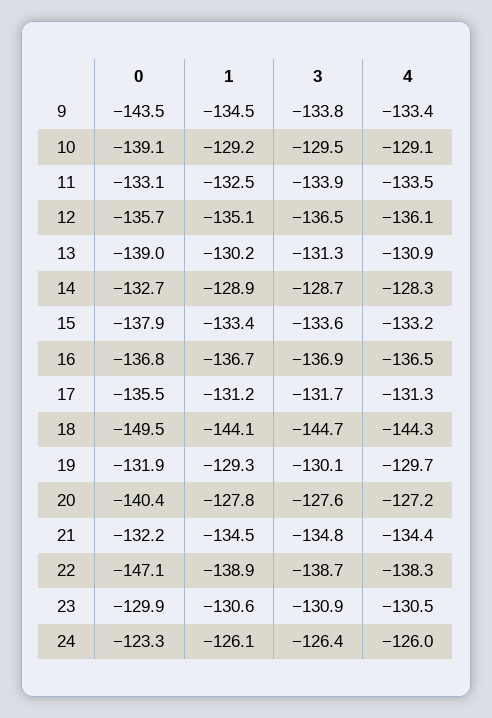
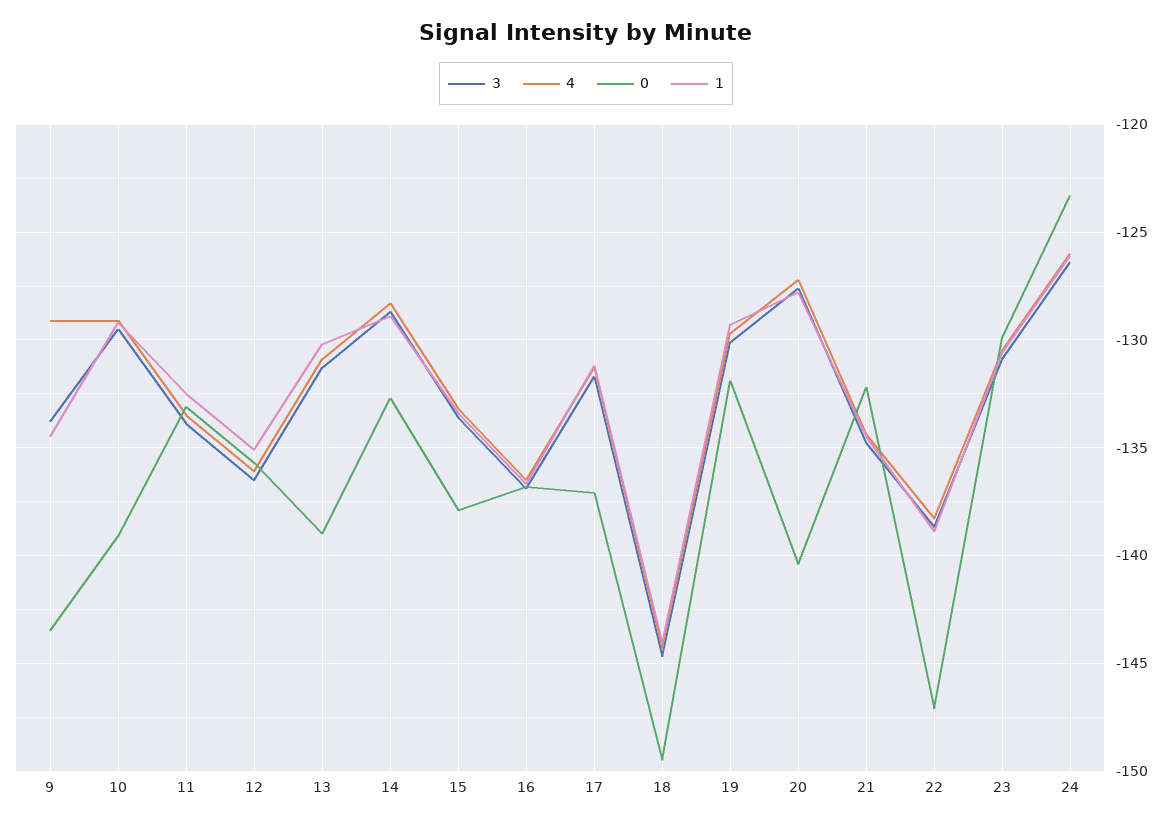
4, 9: -133.4 -> -129
0, 17: -135.5 -> -137

